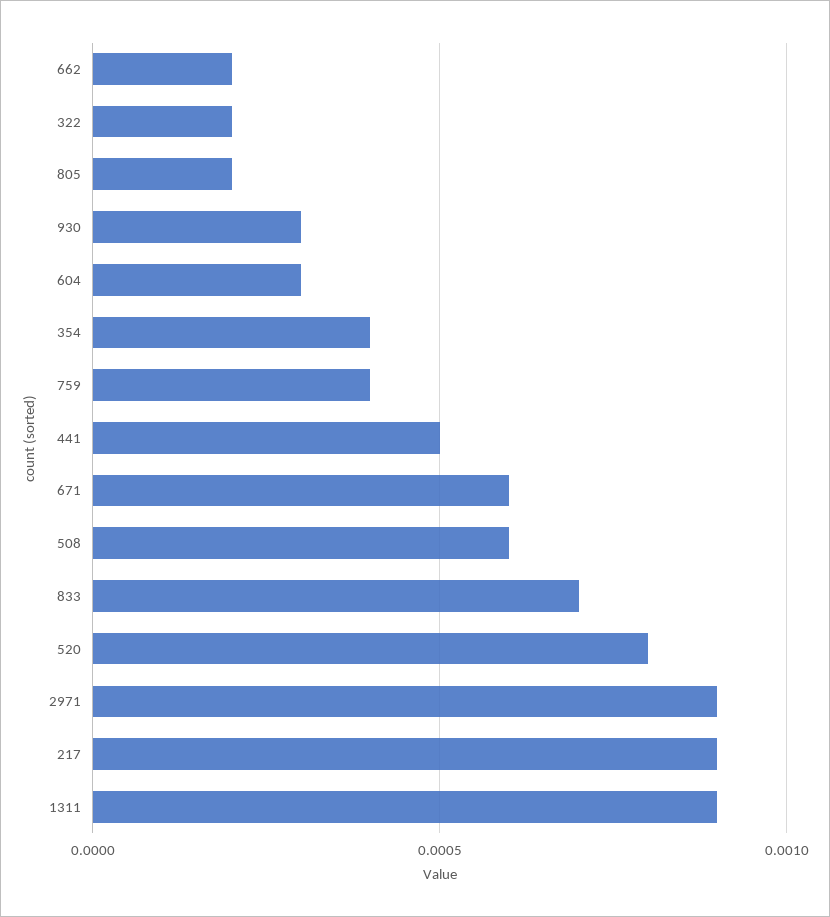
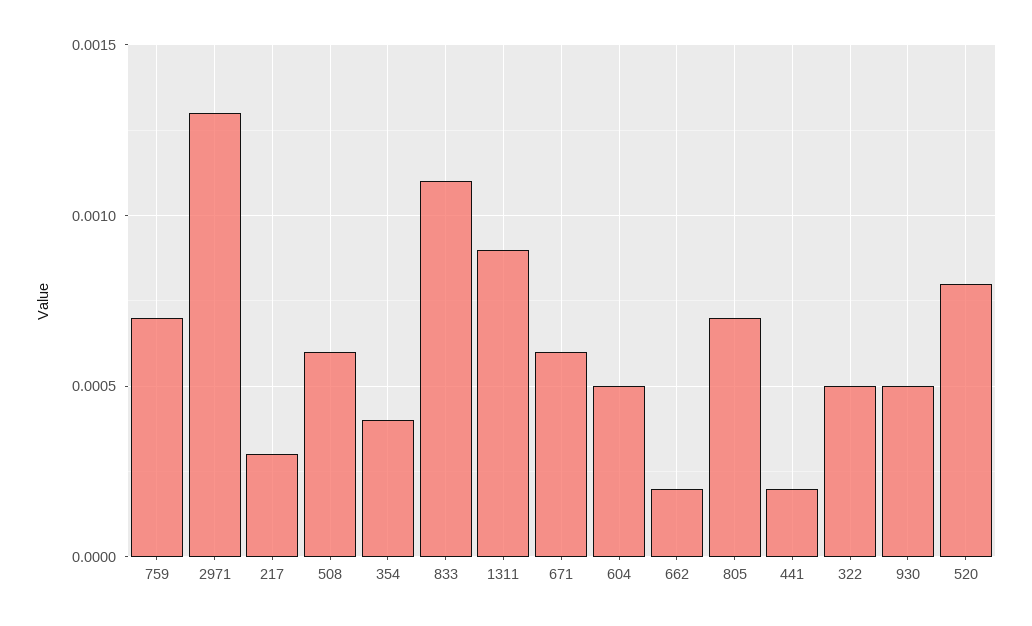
322: 0.0002 -> 0.0005
805: 0.0002 -> 0.0007
930: 0.0003 -> 0.0005
604: 0.0003 -> 0.0005
759: 0.0004 -> 0.0007
441: 0.0005 -> 0.0002
833: 0.0007 -> 0.0011
2971: 0.0009 -> 0.0013
217: 0.0009 -> 0.0003

